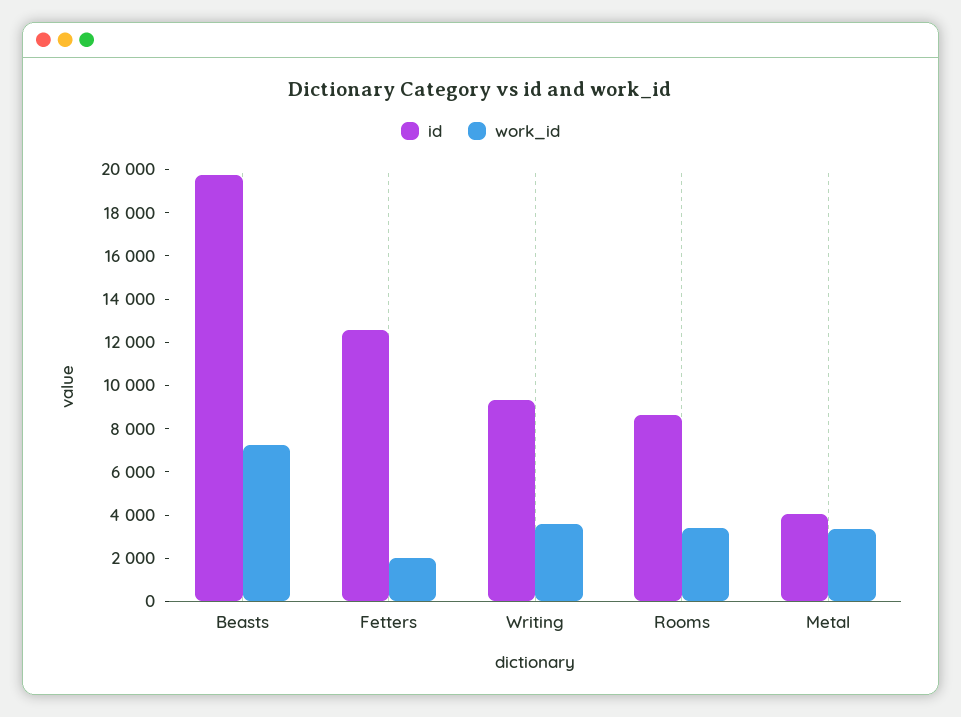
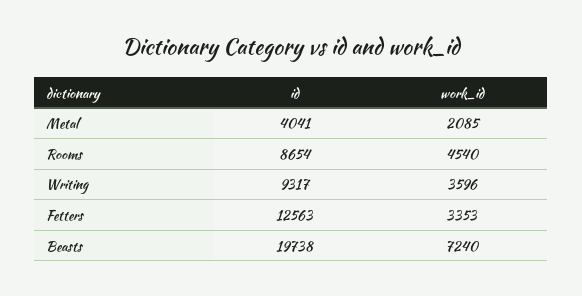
work_id, Fetters: 2000 -> 3353
work_id, Rooms: 3500 -> 4540
work_id, Metal: 3500 -> 2085

